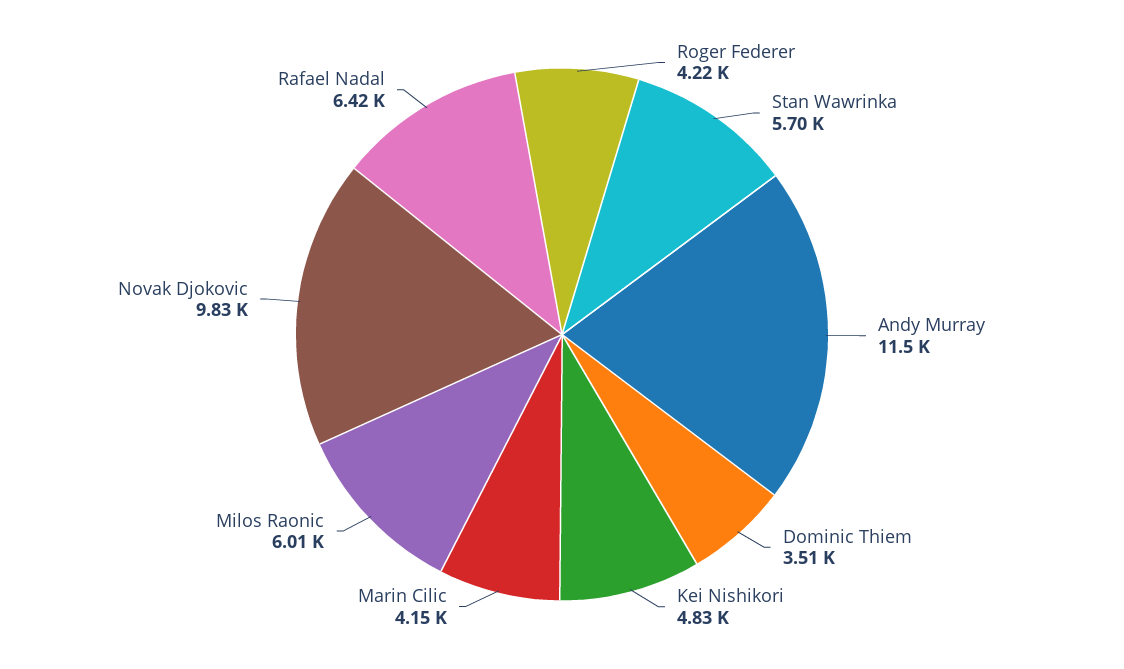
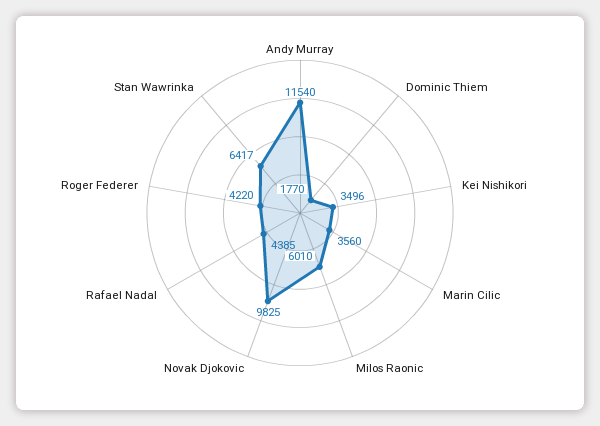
Stan Wawrinka: 5700 -> 6417
Dominic Thiem: 3510 -> 1770
Kei Nishikori: 4830 -> 3496
Marin Cilic: 4150 -> 3560
Rafael Nadal: 6420 -> 4385

